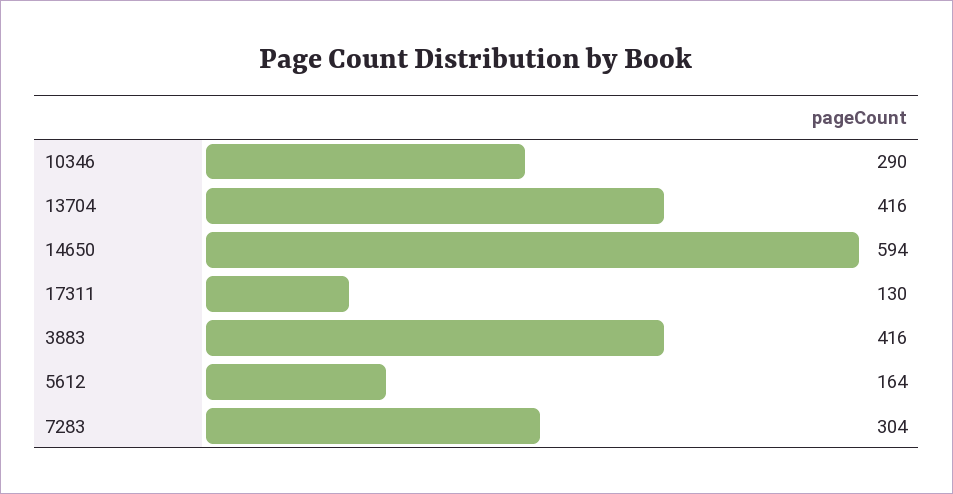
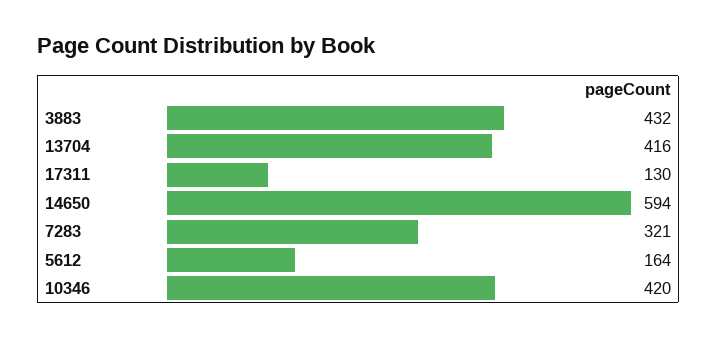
10346: 290 -> 420
3883: 416 -> 432
7283: 304 -> 321

